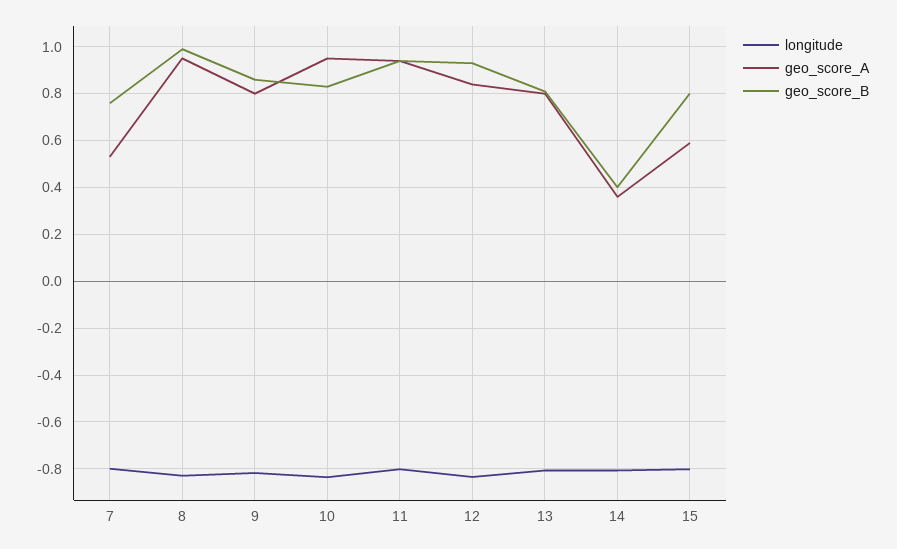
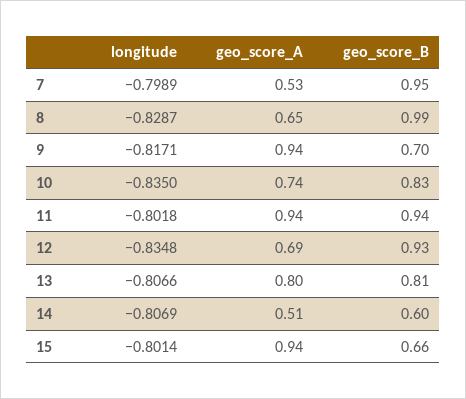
geo_score_B, 7: 0.75 -> 0.95
geo_score_A, 8: 0.95 -> 0.65
geo_score_A, 9: 0.8 -> 0.94
geo_score_B, 9: 0.85 -> 0.7
geo_score_A, 10: 0.95 -> 0.74
geo_score_A, 12: 0.85 -> 0.69
geo_score_A, 14: 0.35 -> 0.51
geo_score_B, 14: 0.4 -> 0.6
geo_score_A, 15: 0.6 -> 0.94
geo_score_B, 15: 0.8 -> 0.66

